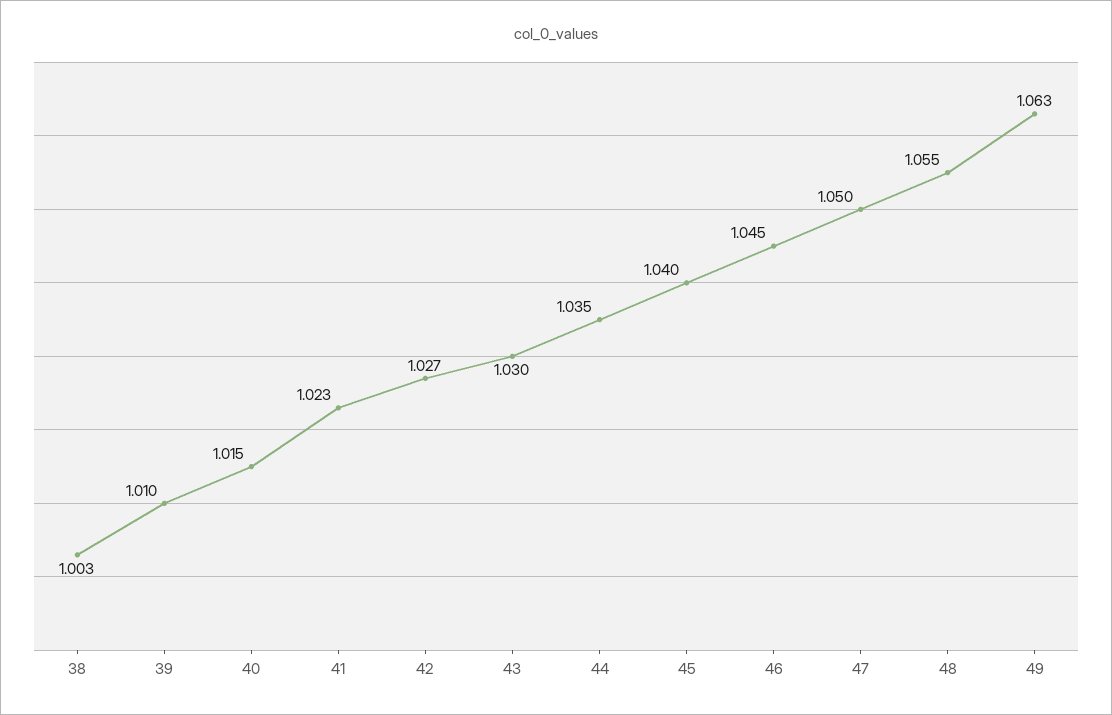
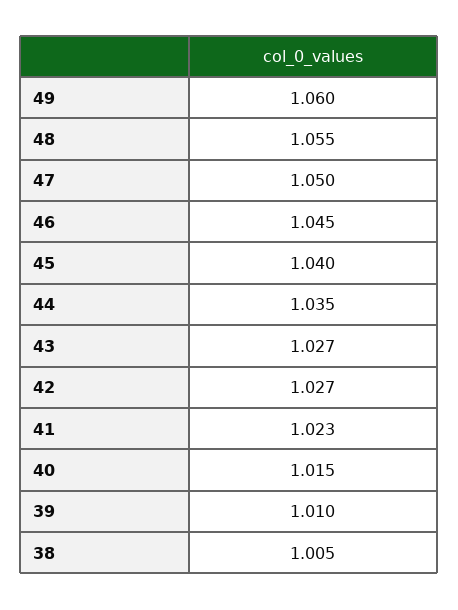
38: 1.003 -> 1.005
43: 1.03 -> 1.027
49: 1.063 -> 1.06

